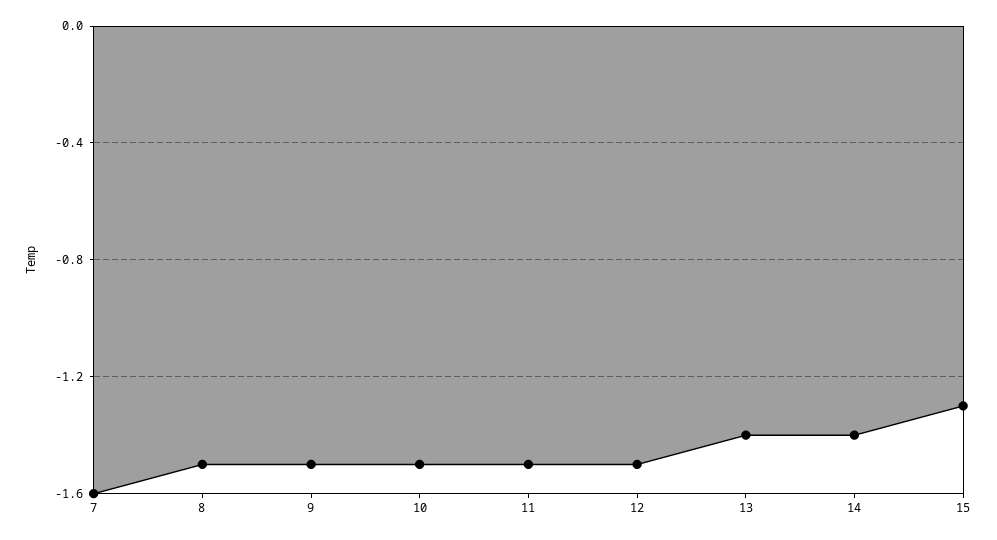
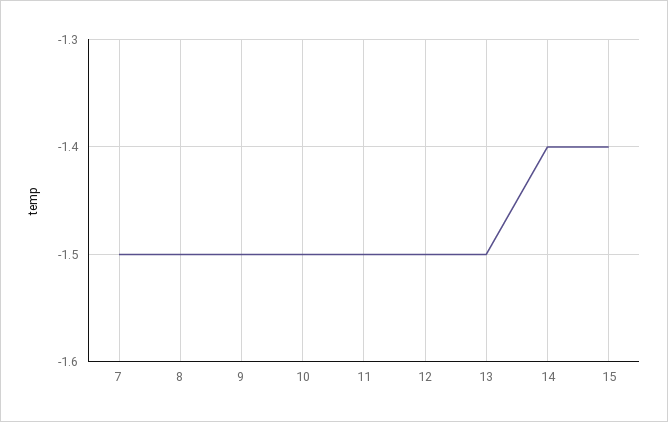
7: -1.6 -> -1.5
13: -1.4 -> -1.5
15: -1.3 -> -1.4

